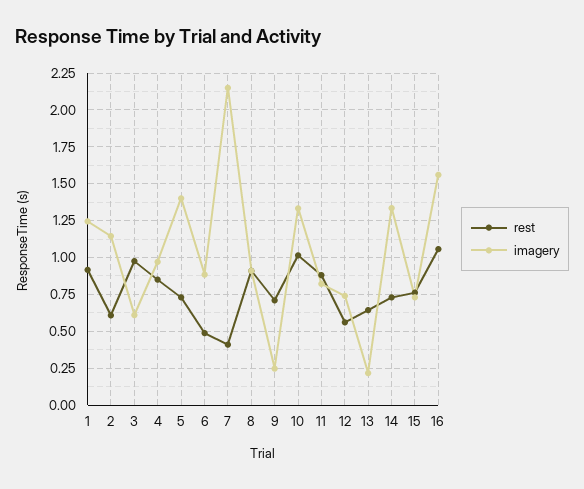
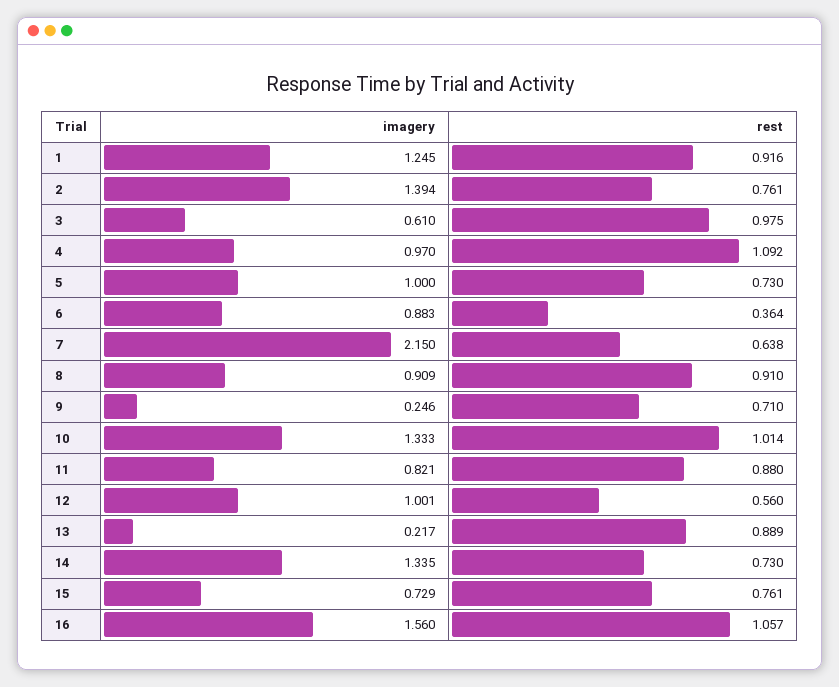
rest, 2: 0.6 -> 0.761
imagery, 2: 1.15 -> 1.394
rest, 4: 0.85 -> 1.092
imagery, 5: 1.4 -> 1
rest, 6: 0.5 -> 0.364
rest, 7: 0.4 -> 0.638
imagery, 12: 0.75 -> 1.001
rest, 13: 0.65 -> 0.889

